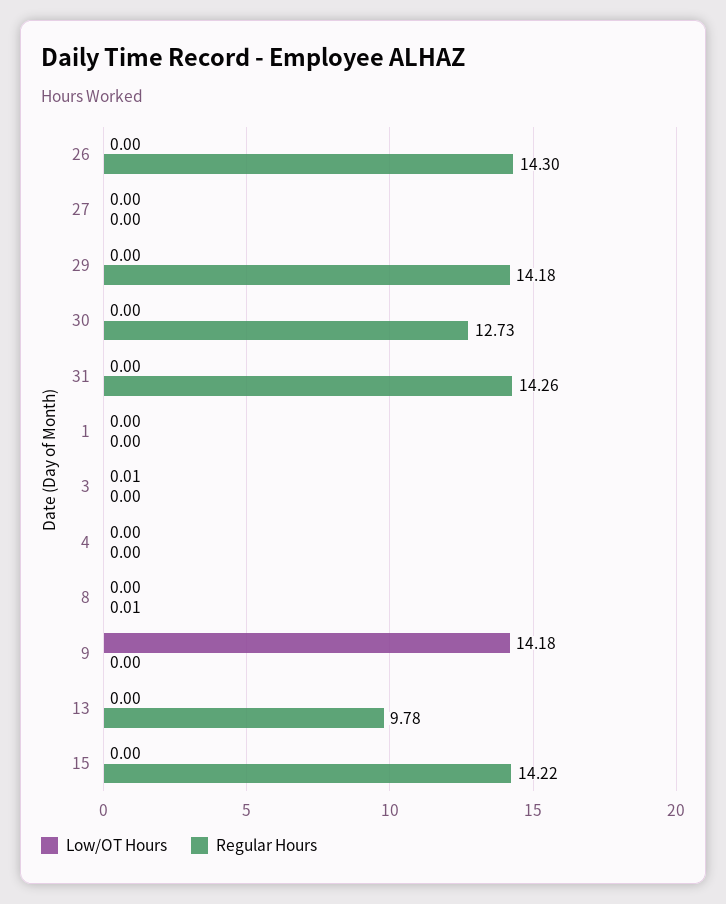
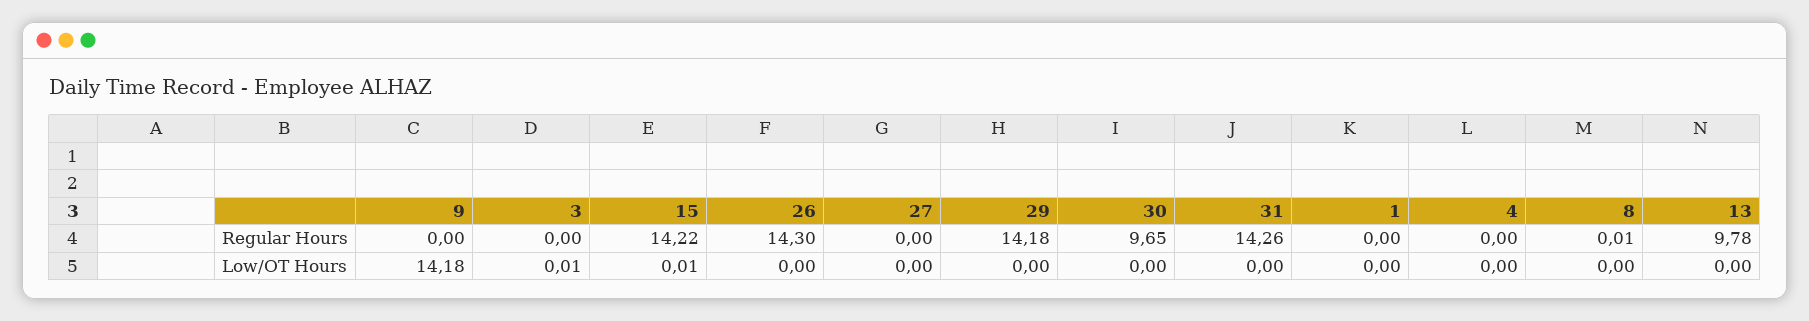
Regular Hours, 30: 12.73 -> 9.65
Low/OT Hours, 15: 0 -> 0.01

